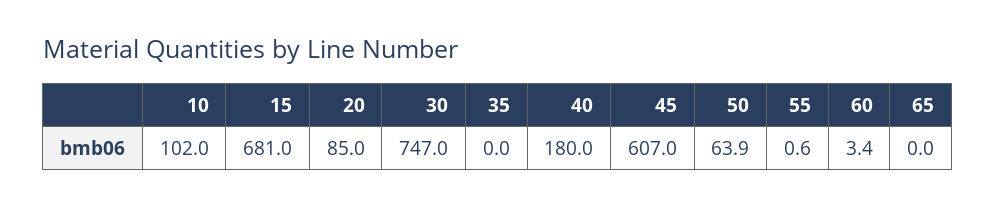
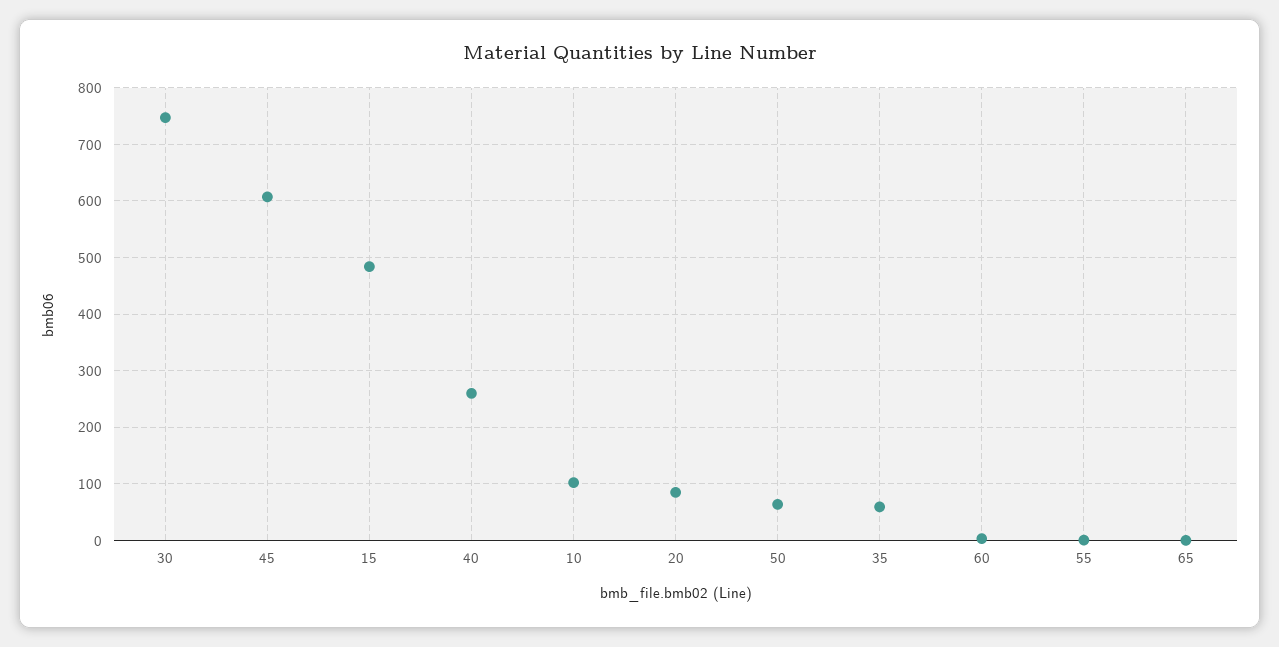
15: 681 -> 480
35: 0 -> 60
40: 180 -> 260

